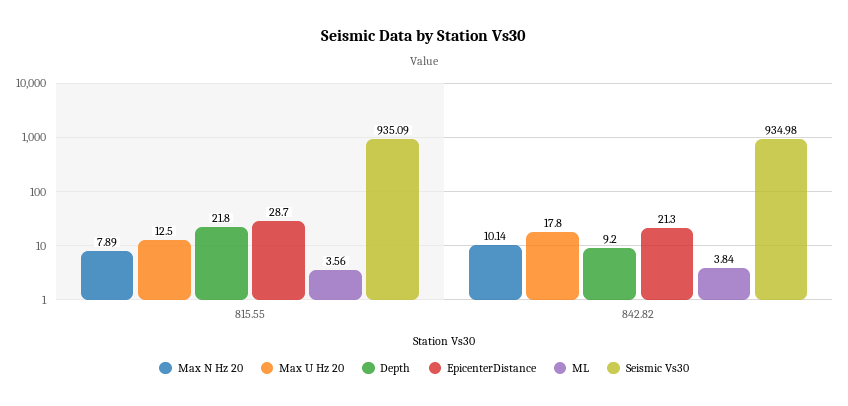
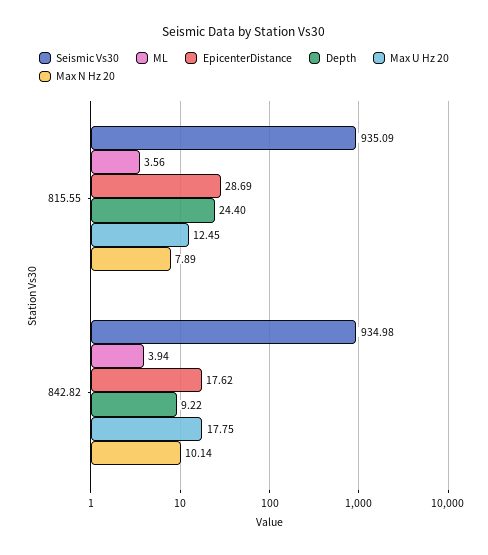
Depth, 815.55: 21.8 -> 24.4
EpicenterDistance, 842.82: 21.3 -> 17.62
ML, 842.82: 3.84 -> 3.94

